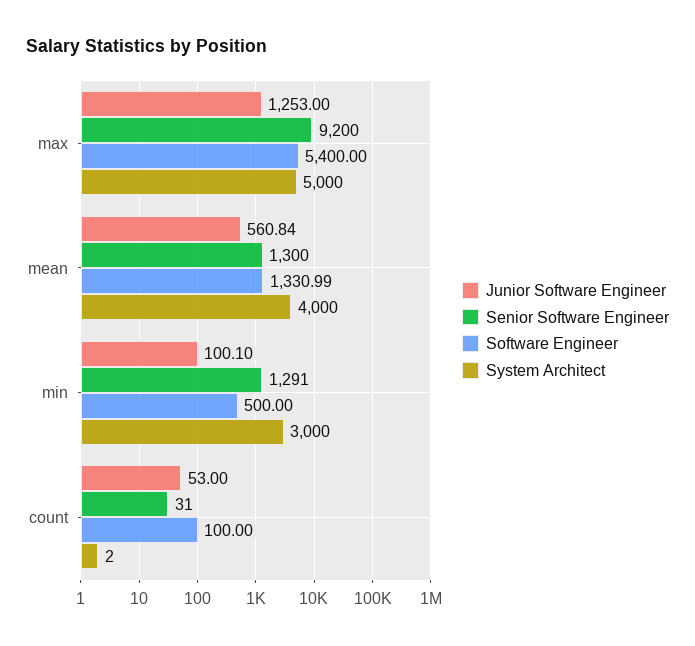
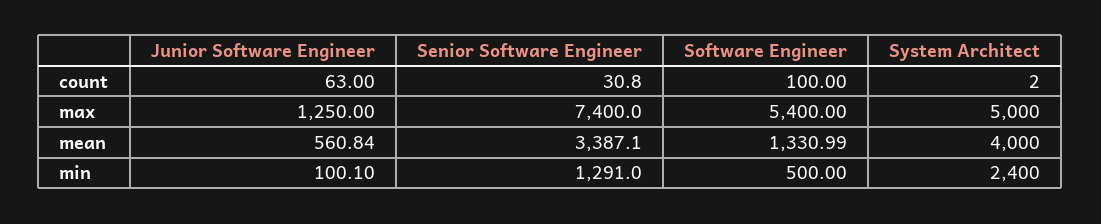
Junior Software Engineer, max: 1253 -> 1250
Senior Software Engineer, max: 9200 -> 7400
Senior Software Engineer, mean: 1300 -> 3387.1
System Architect, min: 3000 -> 2400
Junior Software Engineer, count: 53 -> 63
Senior Software Engineer, count: 31 -> 30.8

